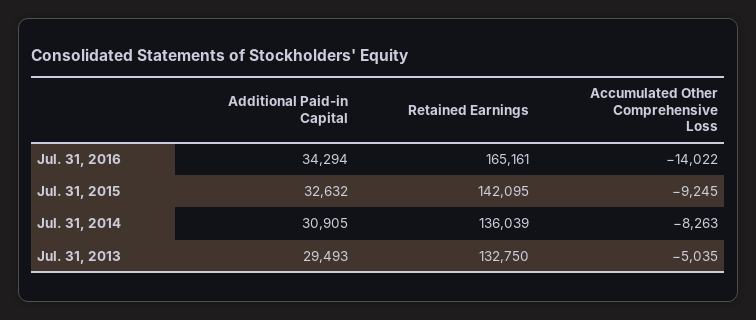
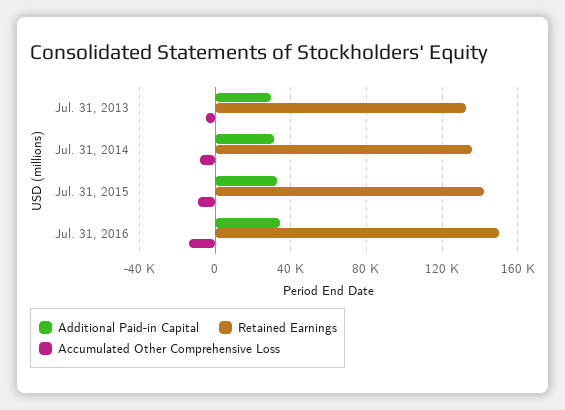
Retained Earnings, Jul. 31, 2016: 165161 -> 150000

